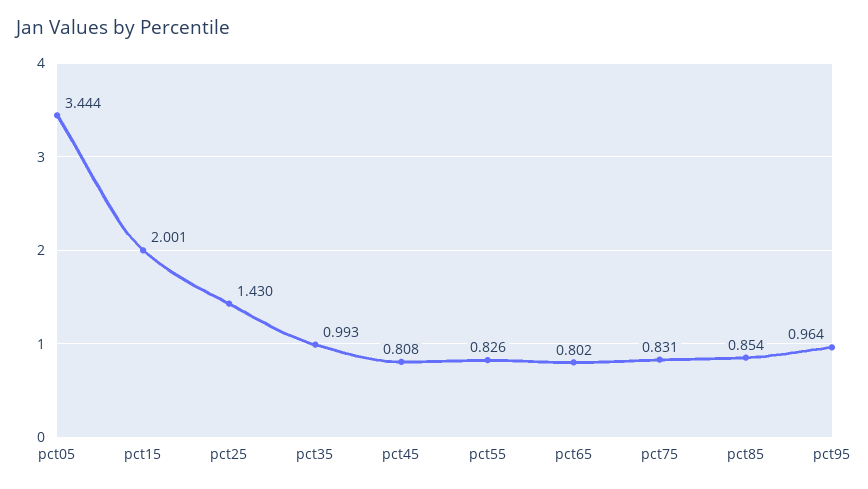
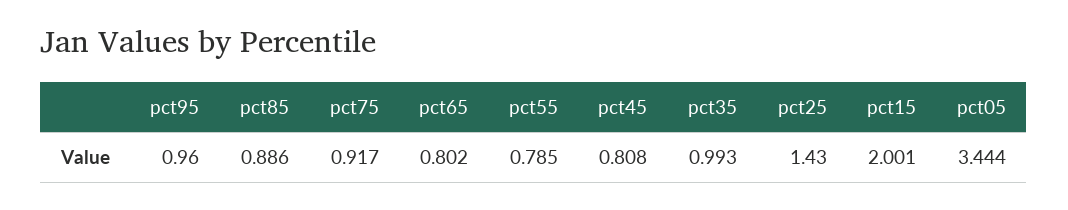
pct55: 0.826 -> 0.785
pct75: 0.831 -> 0.917
pct85: 0.854 -> 0.886
pct95: 0.964 -> 0.96

